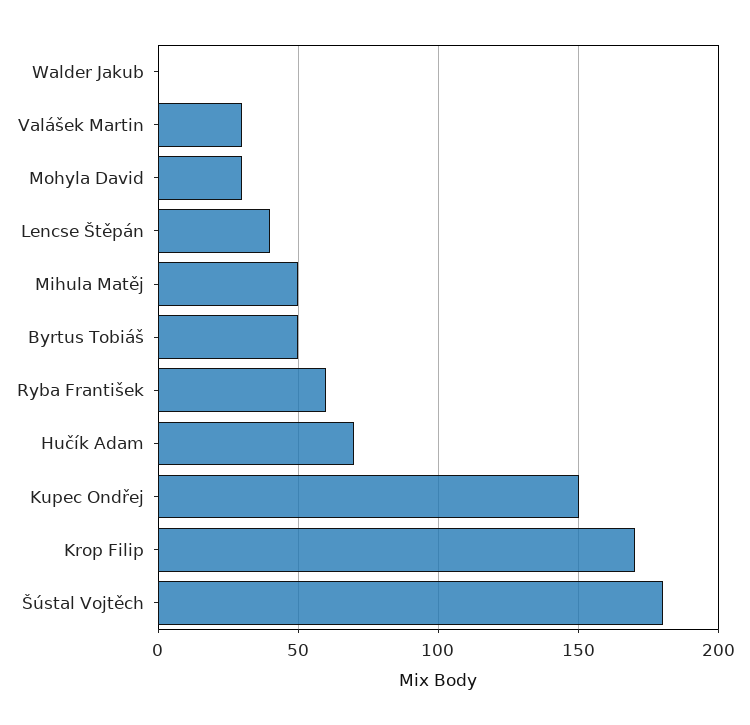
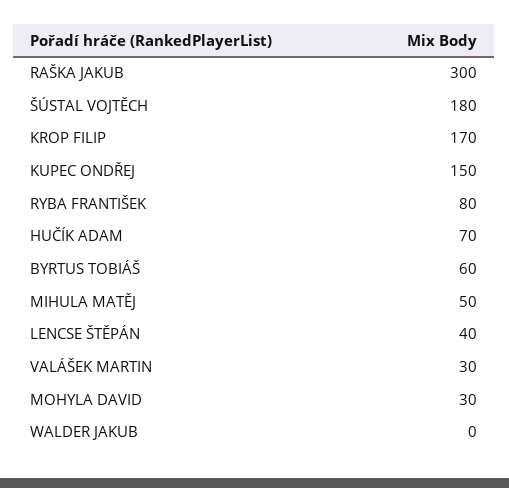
Byrtus Tobiáš: 50 -> 60
Ryba František: 60 -> 80
RAŠKA JAKUB: none -> 300

